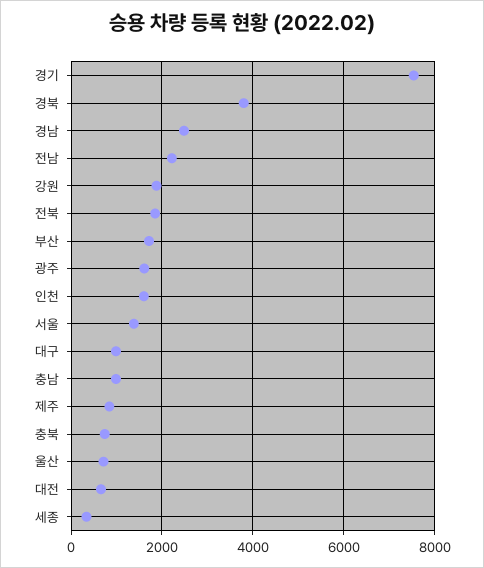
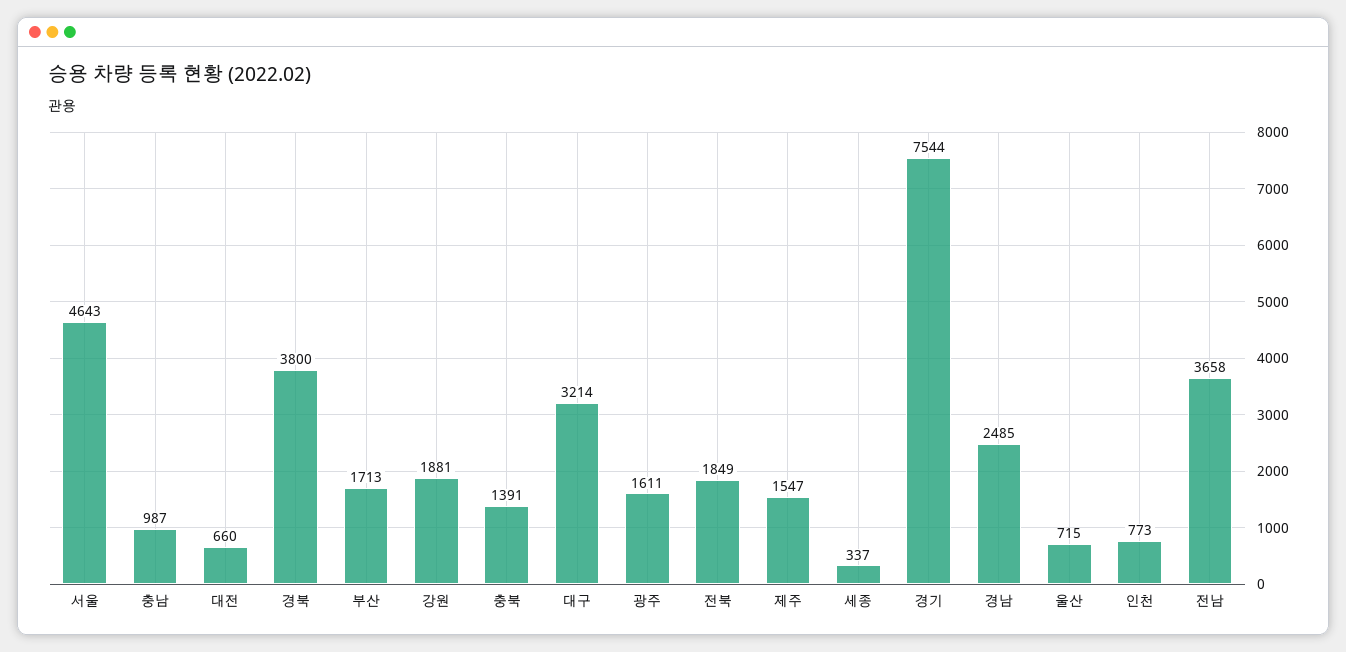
전남: 2200 -> 3658
인천: 1600 -> 773
서울: 1400 -> 4643
대구: 1000 -> 3214
제주: 800 -> 1547
충북: 800 -> 1391

